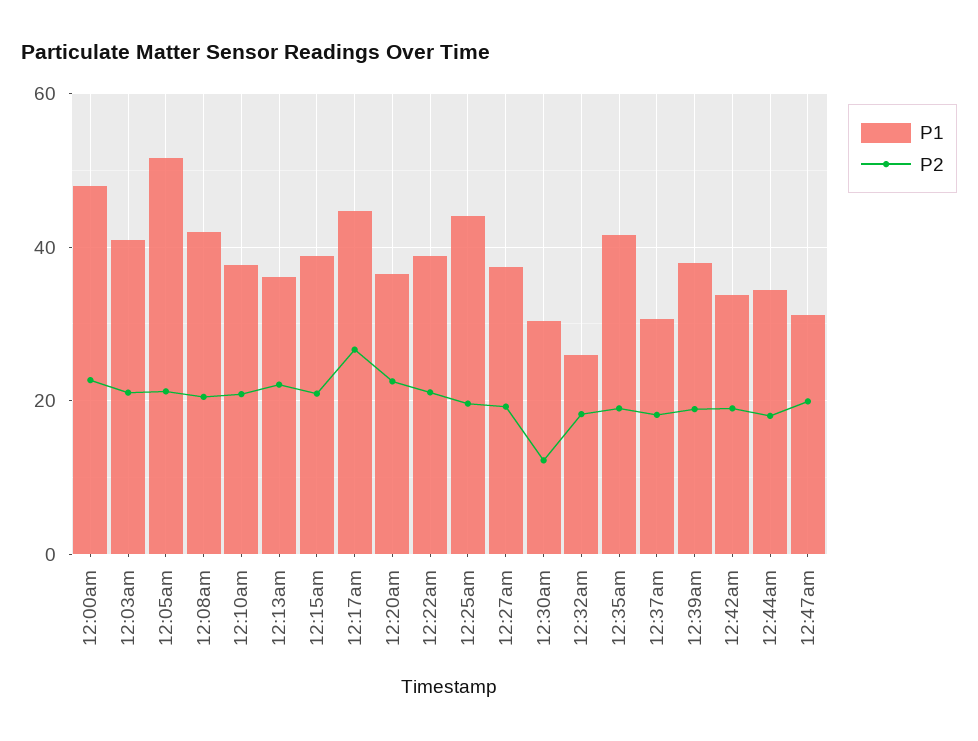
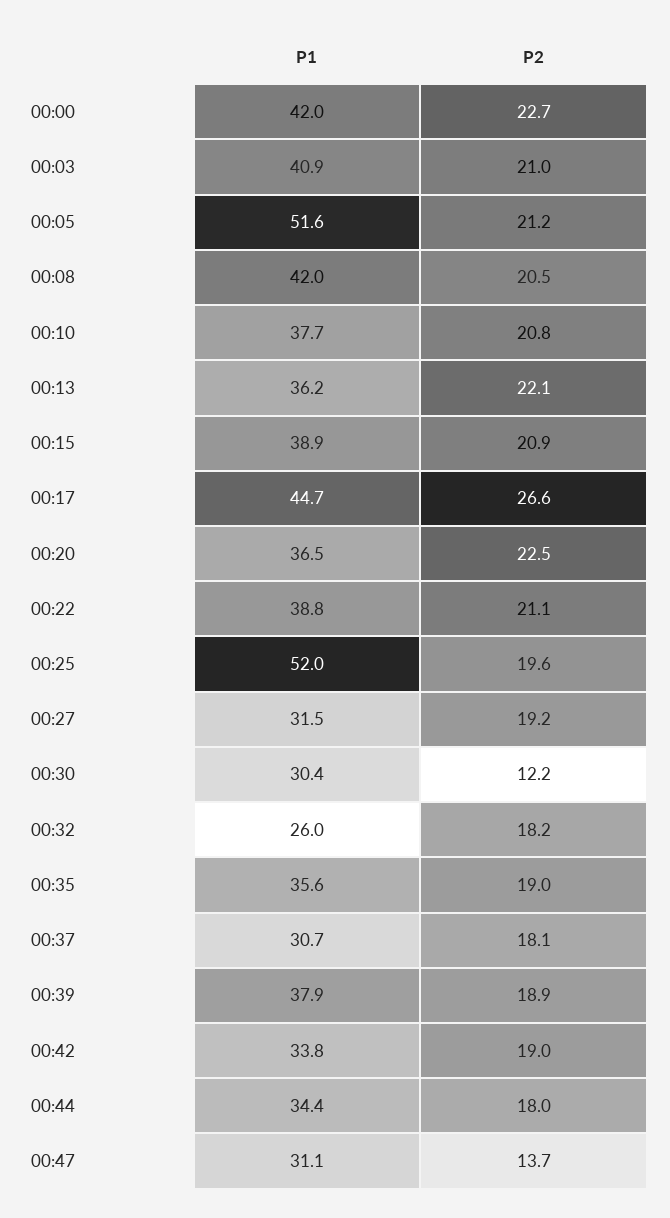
P1, 12:00am: 48 -> 42
P1, 12:25am: 44 -> 52
P1, 12:27am: 38 -> 31.5
P1, 12:35am: 42 -> 35.6
P2, 12:47am: 20 -> 13.7

